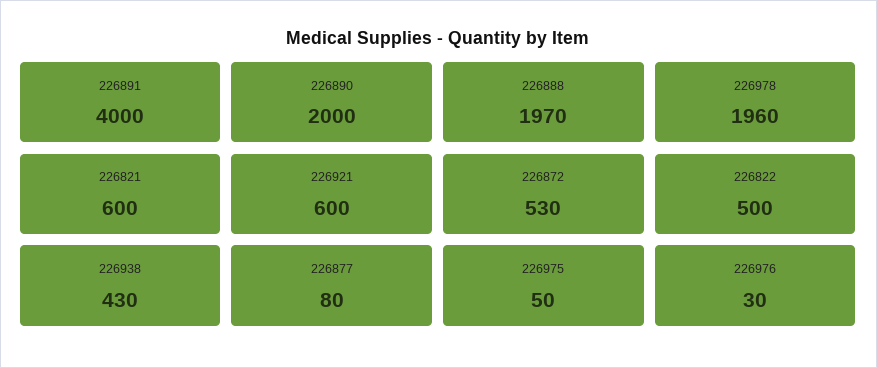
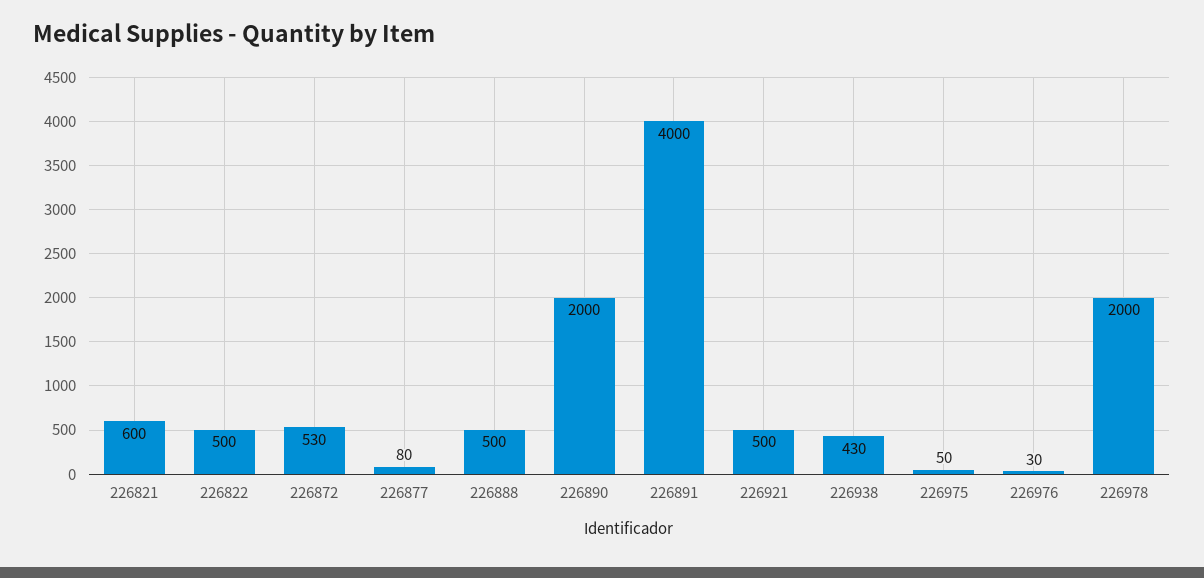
226888: 1970 -> 500
226978: 1960 -> 2000
226921: 600 -> 500

